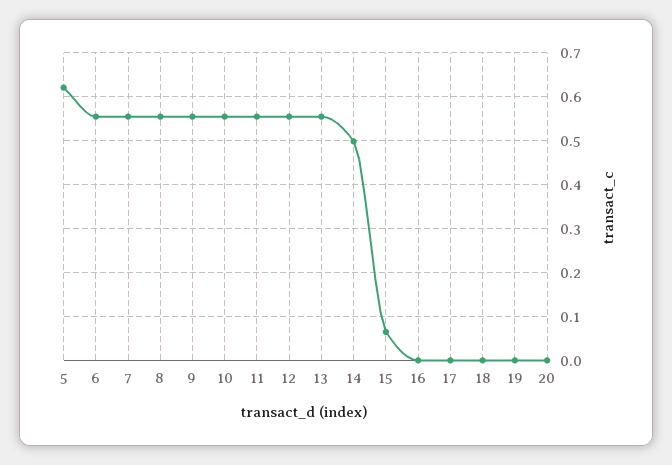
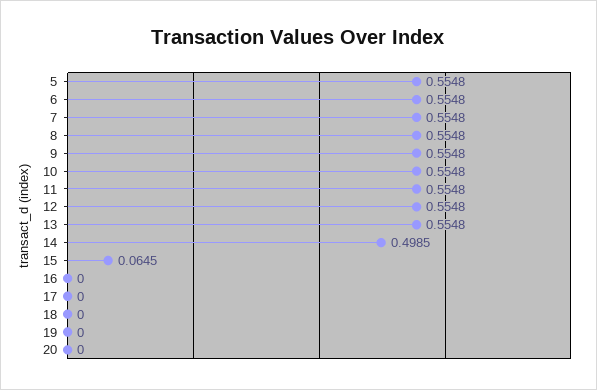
5: 0.62 -> 0.5548

